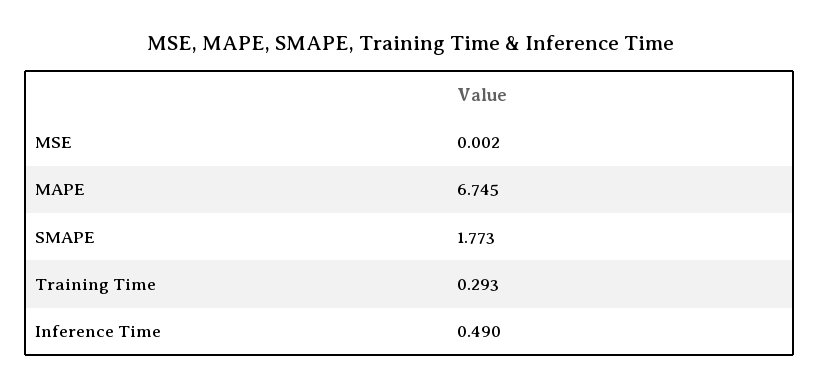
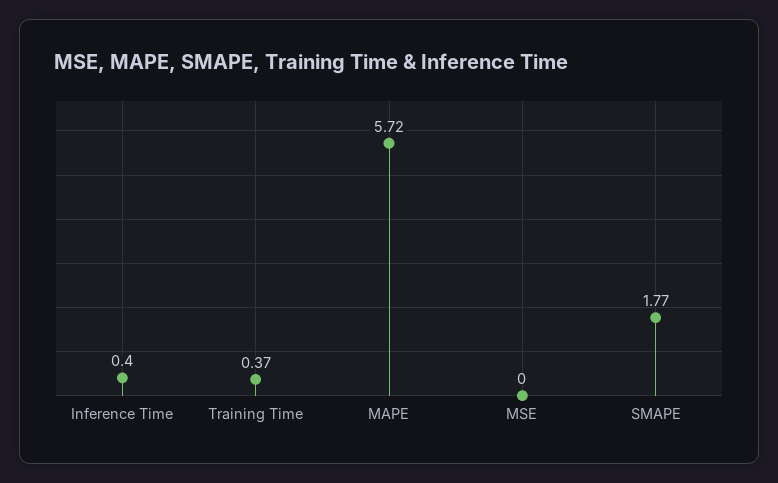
MAPE: 6.745 -> 5.72
Training Time: 0.293 -> 0.37
Inference Time: 0.49 -> 0.4

